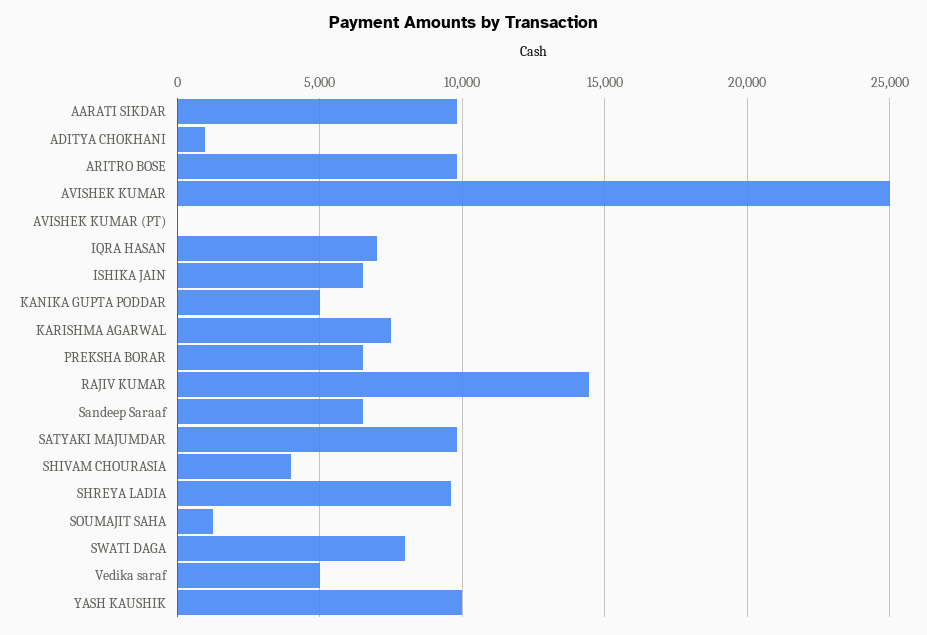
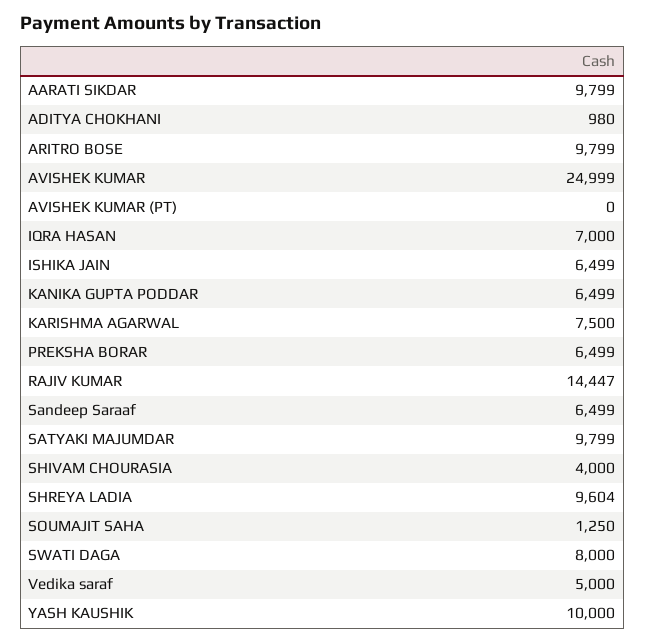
KANIKA GUPTA PODDAR: 5000 -> 6499

